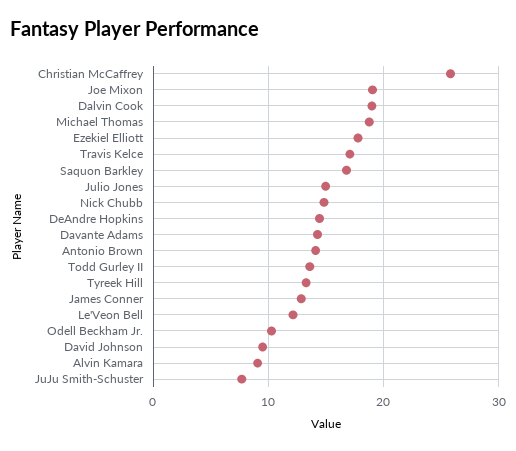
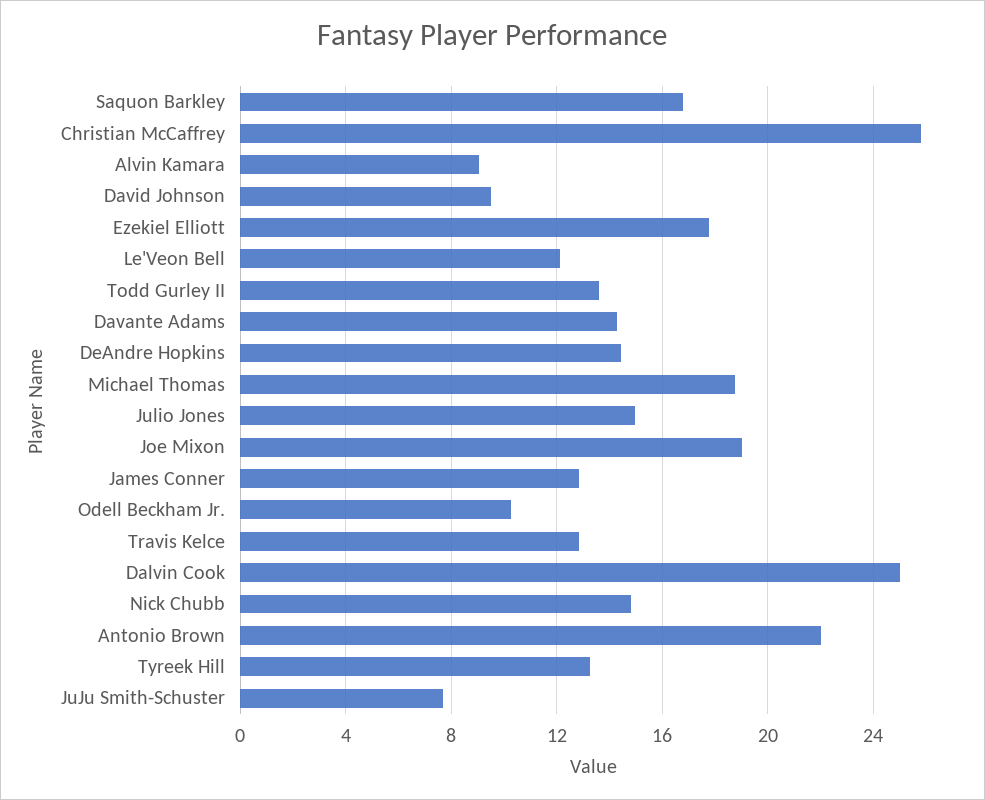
Dalvin Cook: 19 -> 25
Travis Kelce: 17 -> 13
Antonio Brown: 14 -> 22

